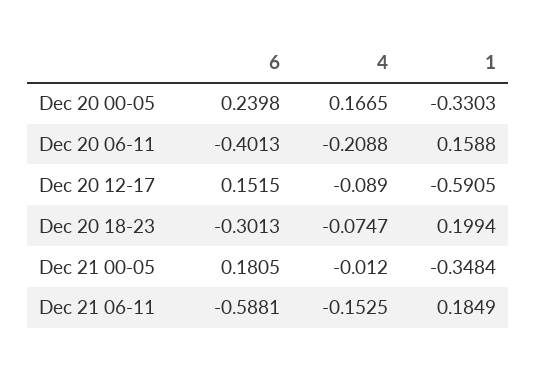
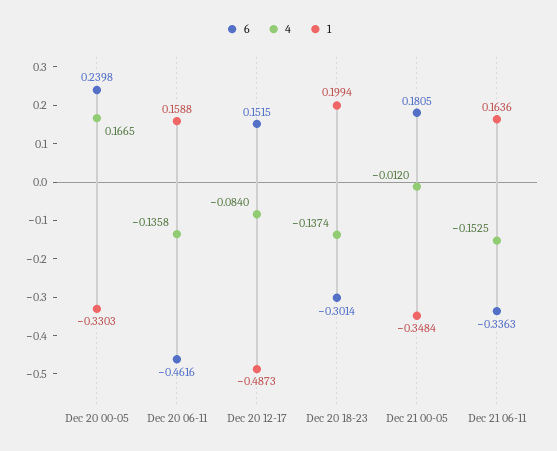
6, Dec 20 06-11: -0.4013 -> -0.4616
4, Dec 20 06-11: -0.2088 -> -0.1358
4, Dec 20 12-17: -0.089 -> -0.084
1, Dec 20 12-17: -0.5905 -> -0.4873
6, Dec 20 18-23: -0.3013 -> -0.3014
4, Dec 20 18-23: -0.0747 -> -0.1374
6, Dec 21 06-11: -0.5881 -> -0.3363
1, Dec 21 06-11: 0.1849 -> 0.1636

